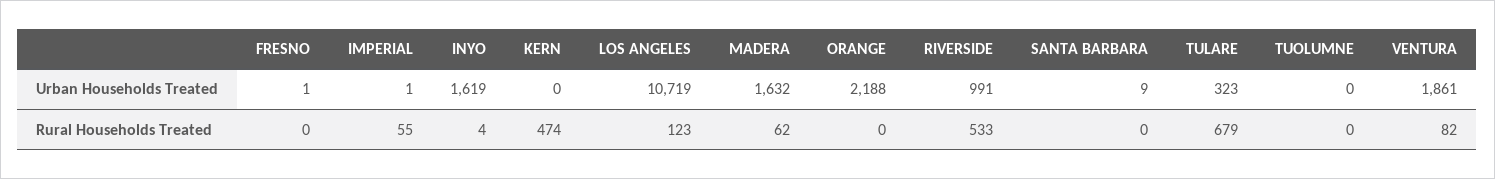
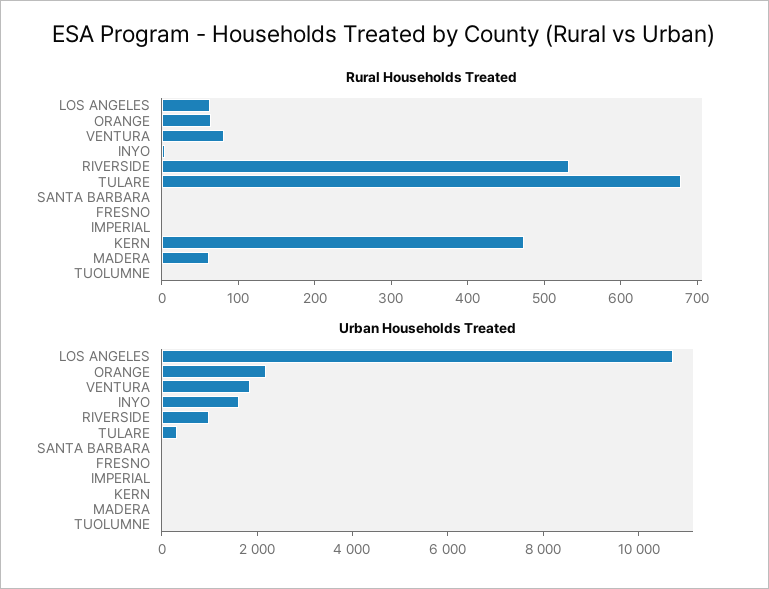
Urban Households Treated, MADERA: 1632 -> 0
Rural Households Treated, IMPERIAL: 55 -> 0
Rural Households Treated, LOS ANGELES: 123 -> 60
Rural Households Treated, ORANGE: 0 -> 60

